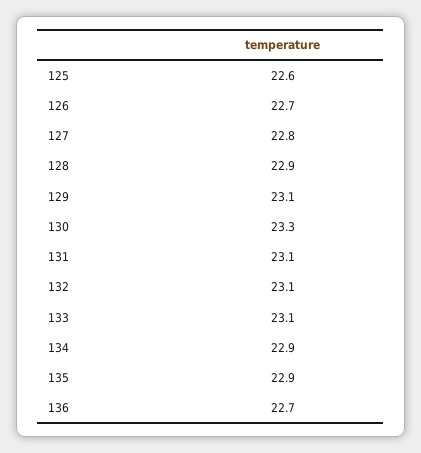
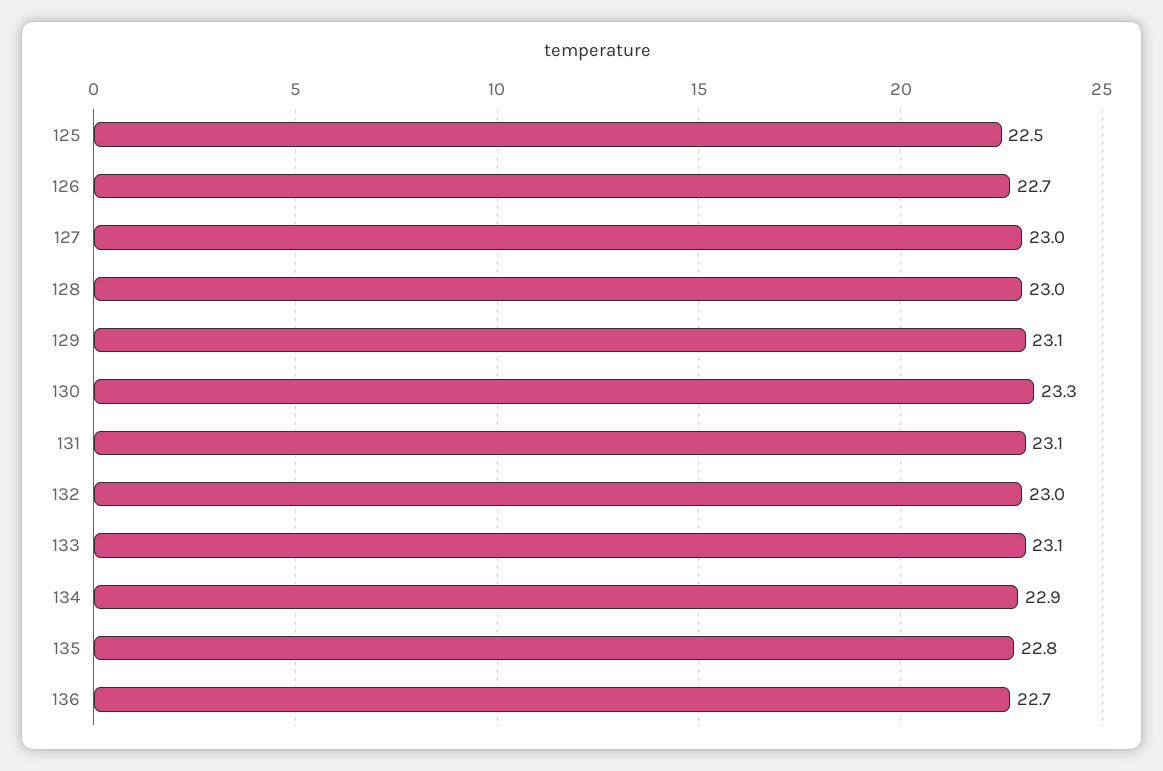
125: 22.6 -> 22.5
127: 22.8 -> 23
128: 22.9 -> 23
132: 23.1 -> 23
135: 22.9 -> 22.8

